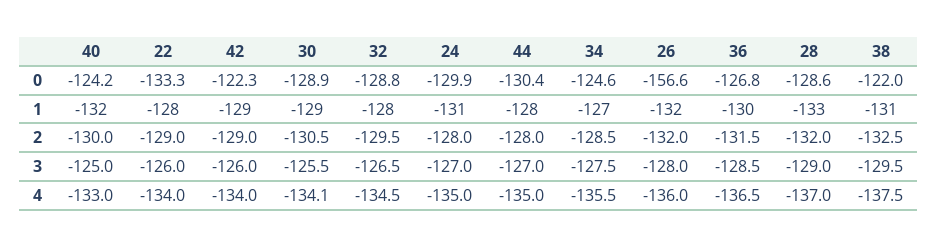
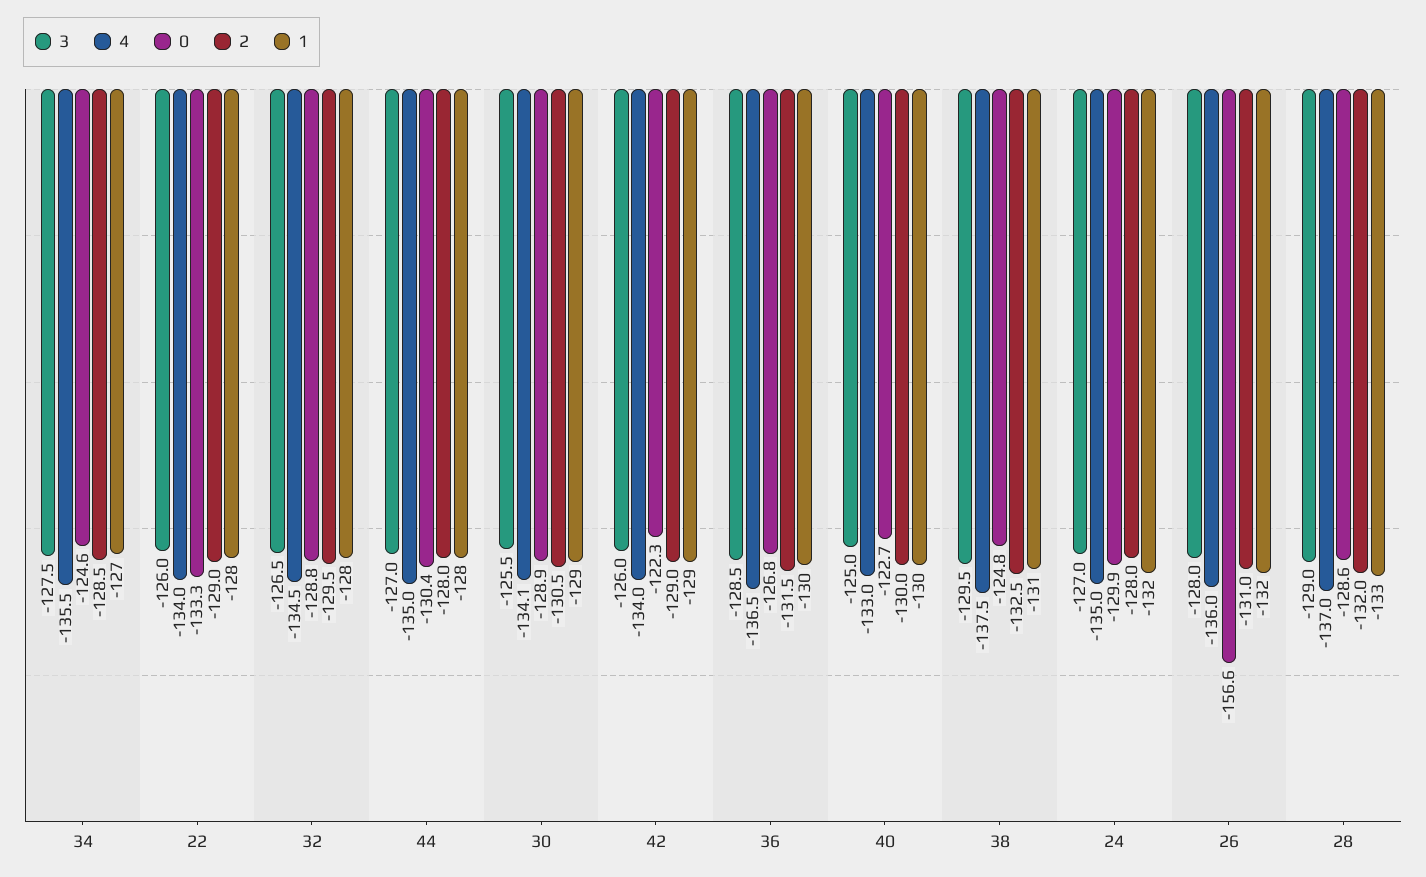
0, 40: -124.2 -> -122.7
0, 38: -122 -> -124.8
1, 40: -132 -> -130
1, 24: -131 -> -132
2, 26: -132 -> -131

